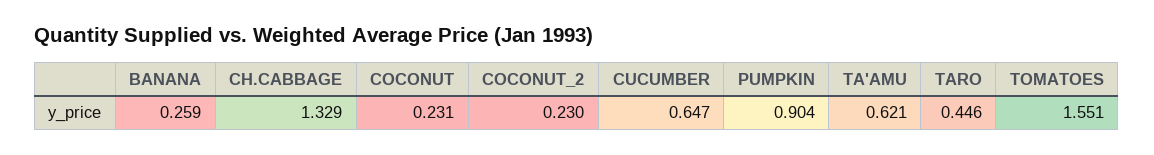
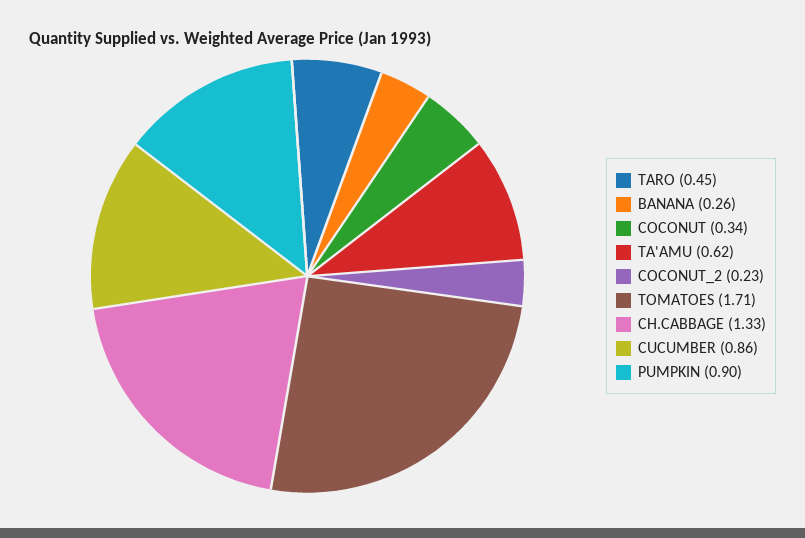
COCONUT: 0.231 -> 0.34
CUCUMBER: 0.647 -> 0.86
TOMATOES: 1.551 -> 1.71

